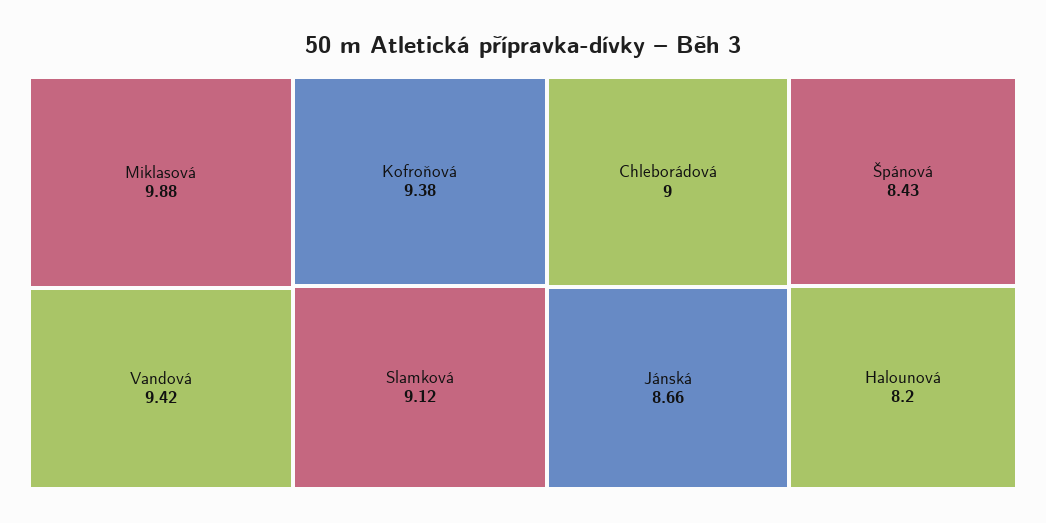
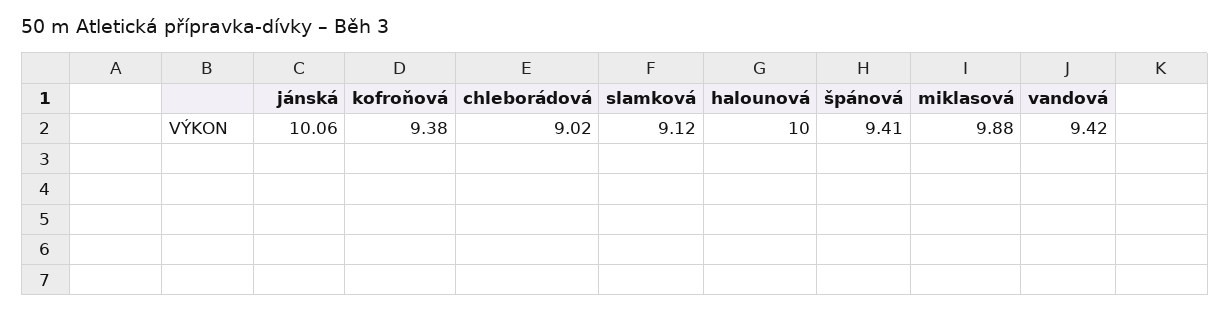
Chleborádová: 9 -> 9.02
Jánská: 8.66 -> 10.06
Špánová: 8.43 -> 9.41
Halounová: 8.2 -> 10

